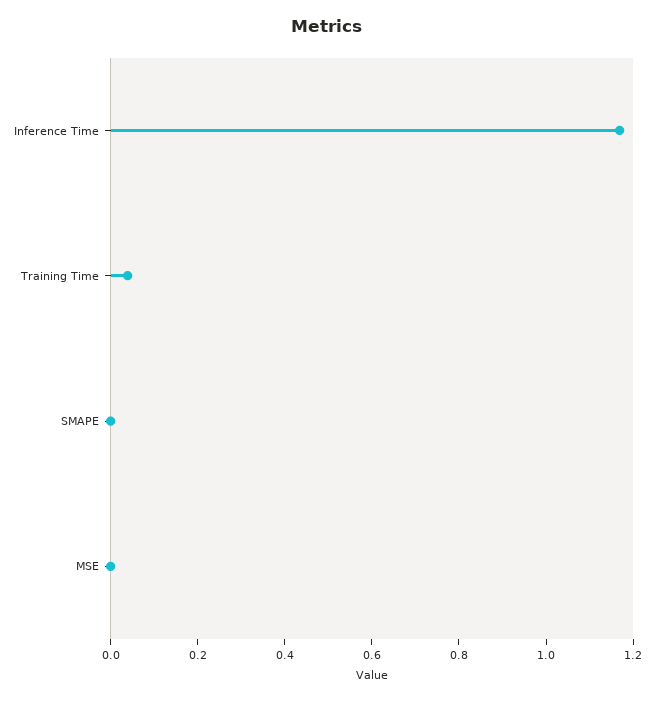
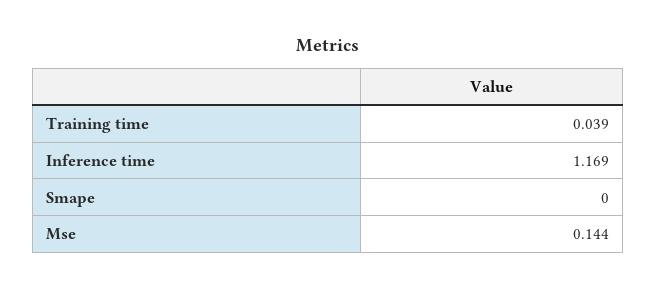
MSE: 0 -> 0.144

